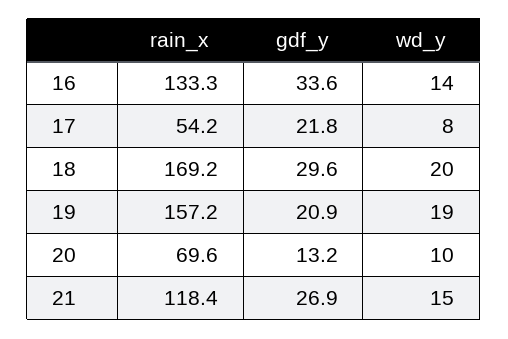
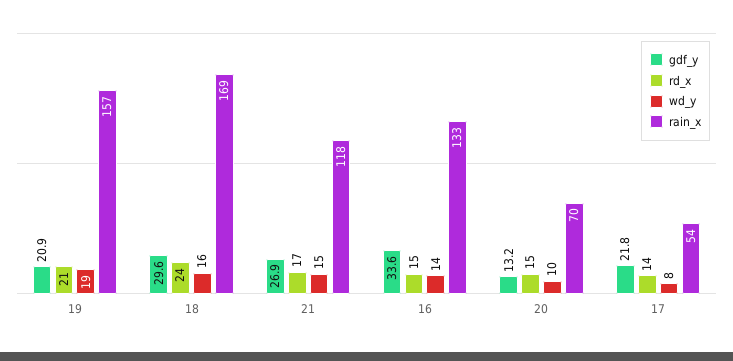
wd_y, 18: 20 -> 16
rd_x, 19: none -> 21
rd_x, 18: none -> 24
rd_x, 21: none -> 17
rd_x, 16: none -> 15
rd_x, 20: none -> 15
rd_x, 17: none -> 14

